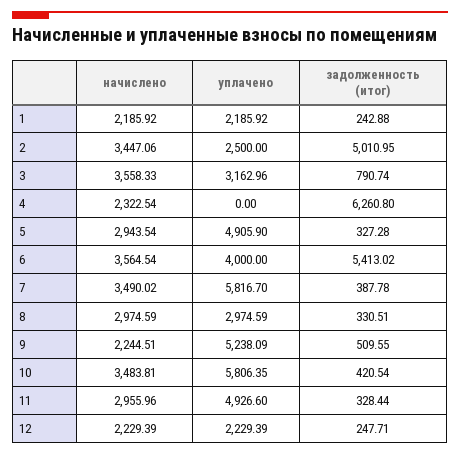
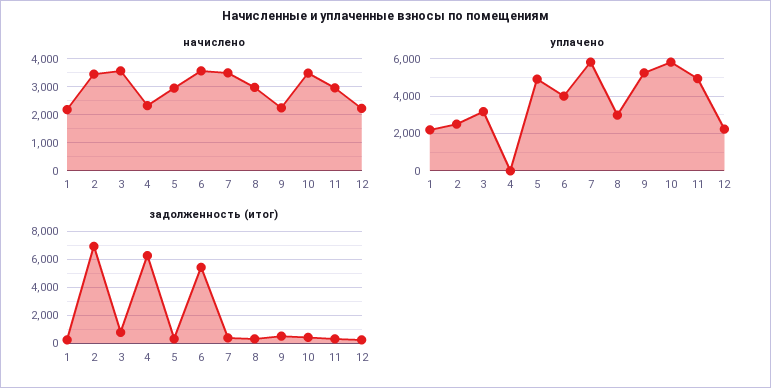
задолженность (итог), 2: 5010.95 -> 7000

